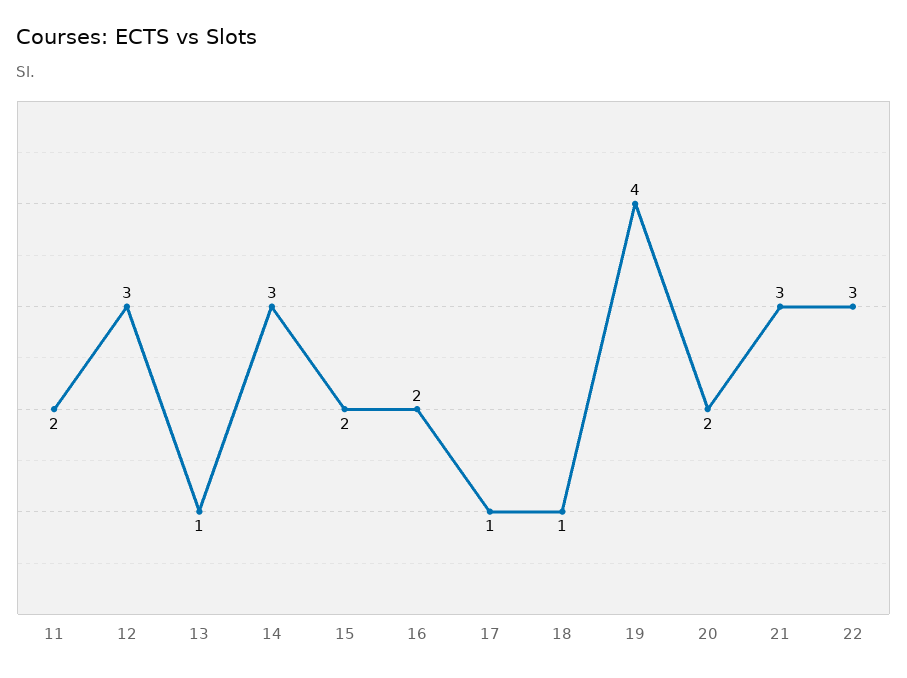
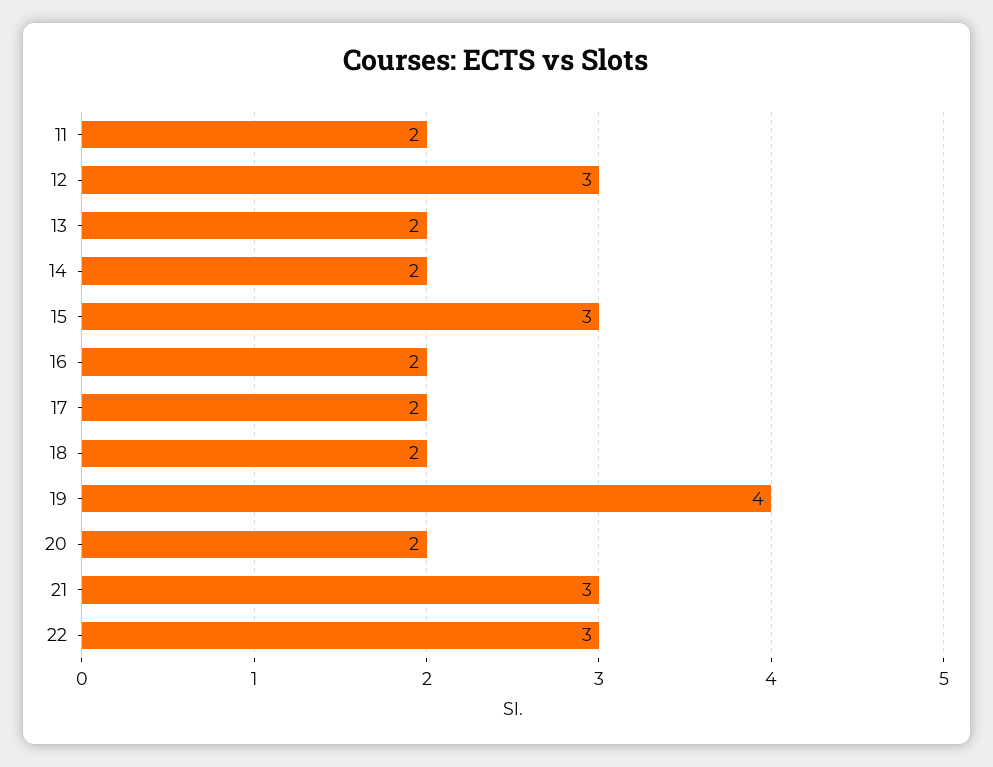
13: 1 -> 2
14: 3 -> 2
15: 2 -> 3
17: 1 -> 2
18: 1 -> 2

